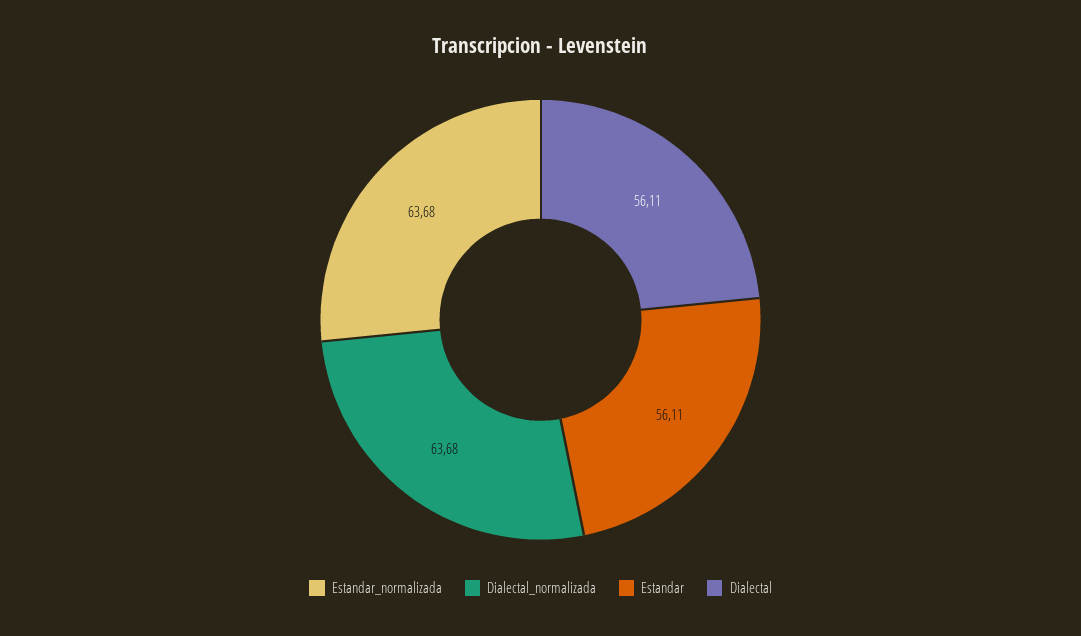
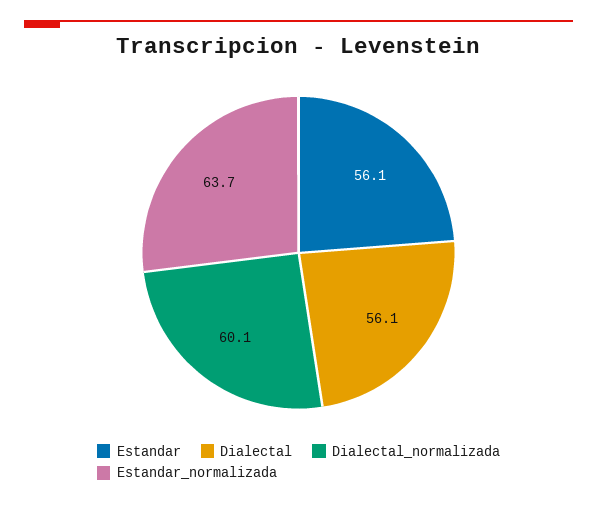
Dialectal_normalizada: 63.68 -> 60.1

